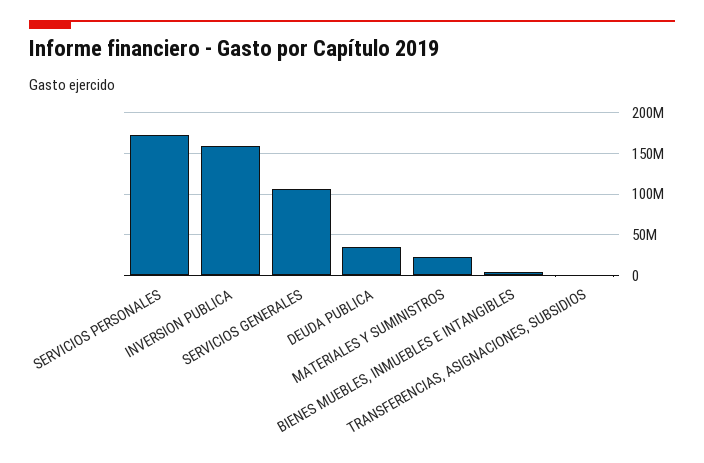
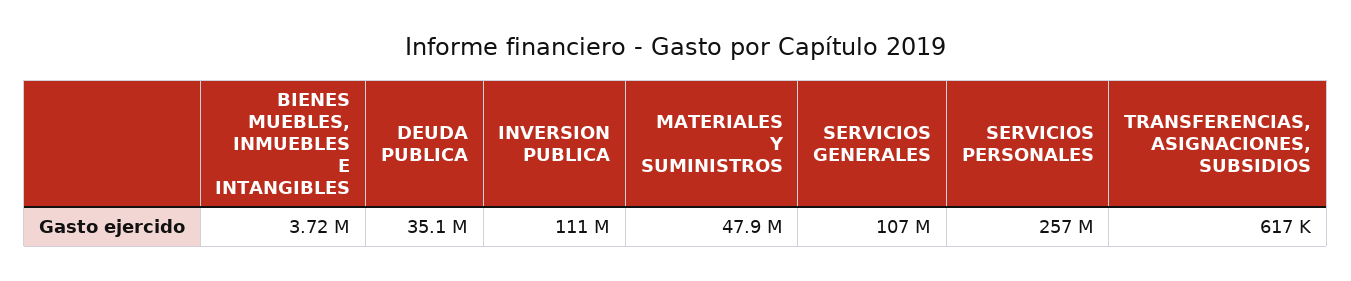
SERVICIOS PERSONALES: 170000000 -> 257000000
INVERSION PUBLICA: 160000000 -> 111000000
MATERIALES Y SUMINISTROS: 20000000 -> 47900000

